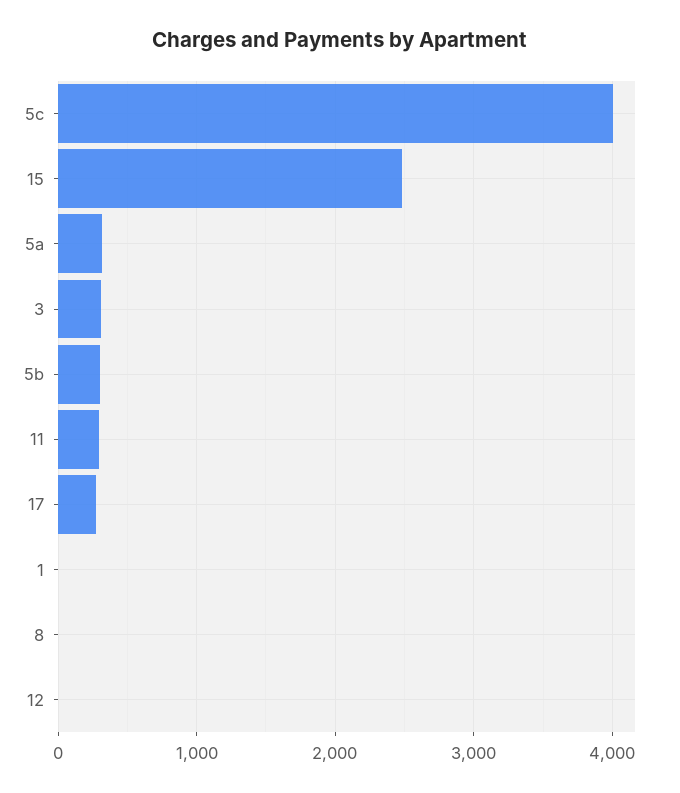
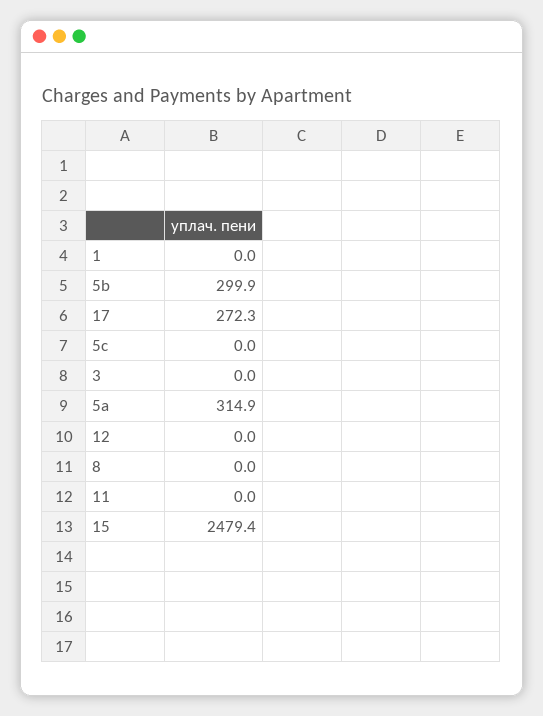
5c: 4000 -> 0
3: 300 -> 0
11: 300 -> 0

